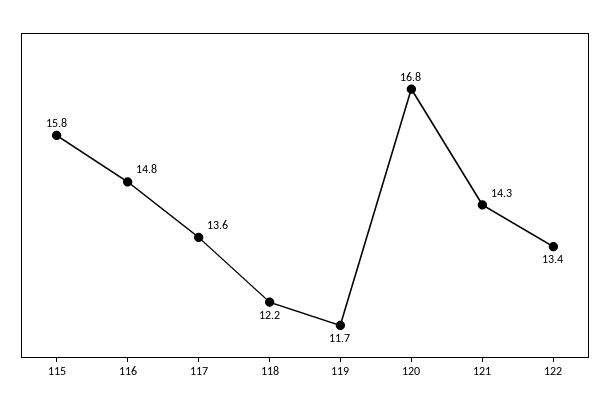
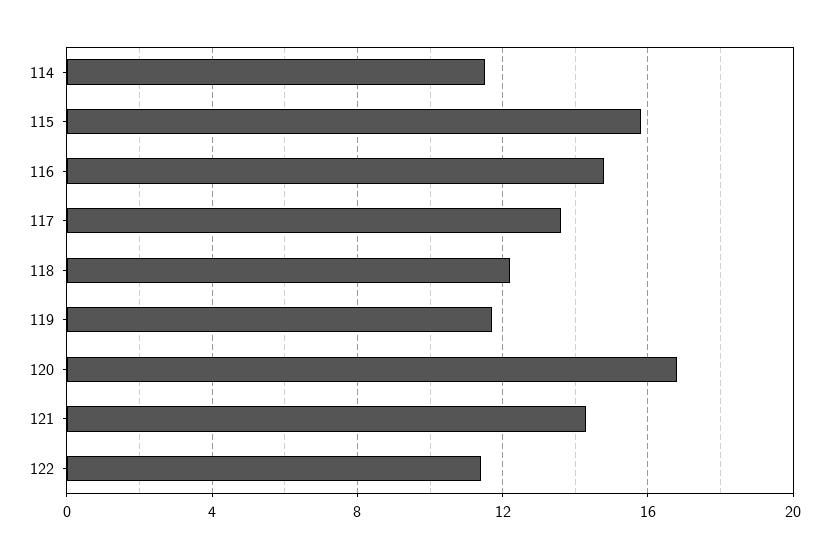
122: 13.4 -> 11.5
114: none -> 11.5

